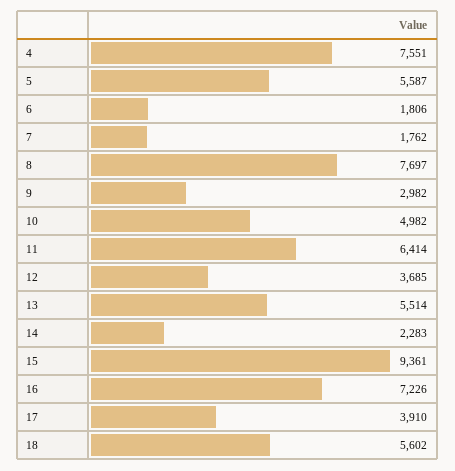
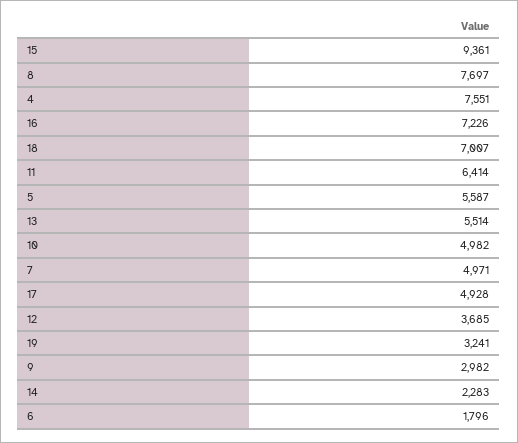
6: 1806 -> 1796
7: 1762 -> 4971
17: 3910 -> 4928
18: 5602 -> 7007
19: none -> 3241

